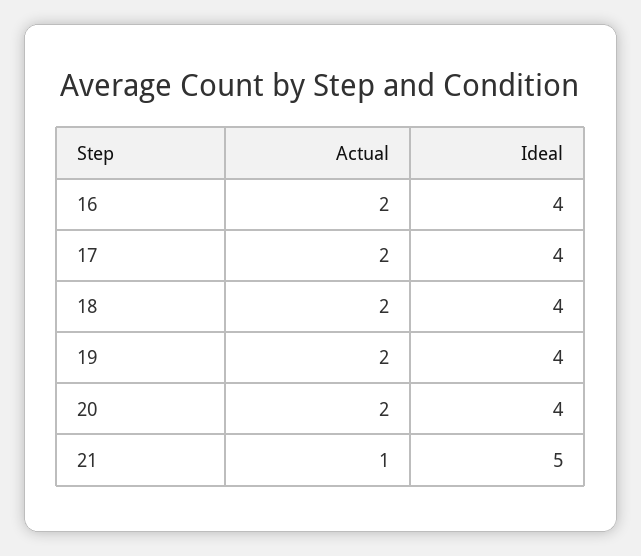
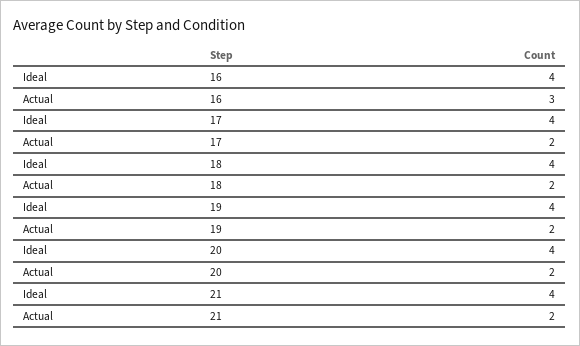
Actual, 16: 2 -> 3
Actual, 21: 1 -> 2
Ideal, 21: 5 -> 4

